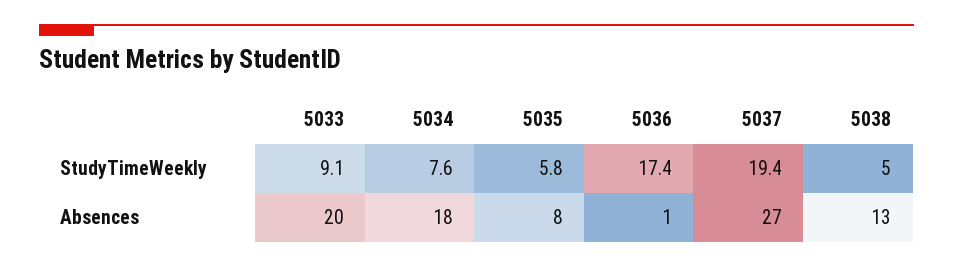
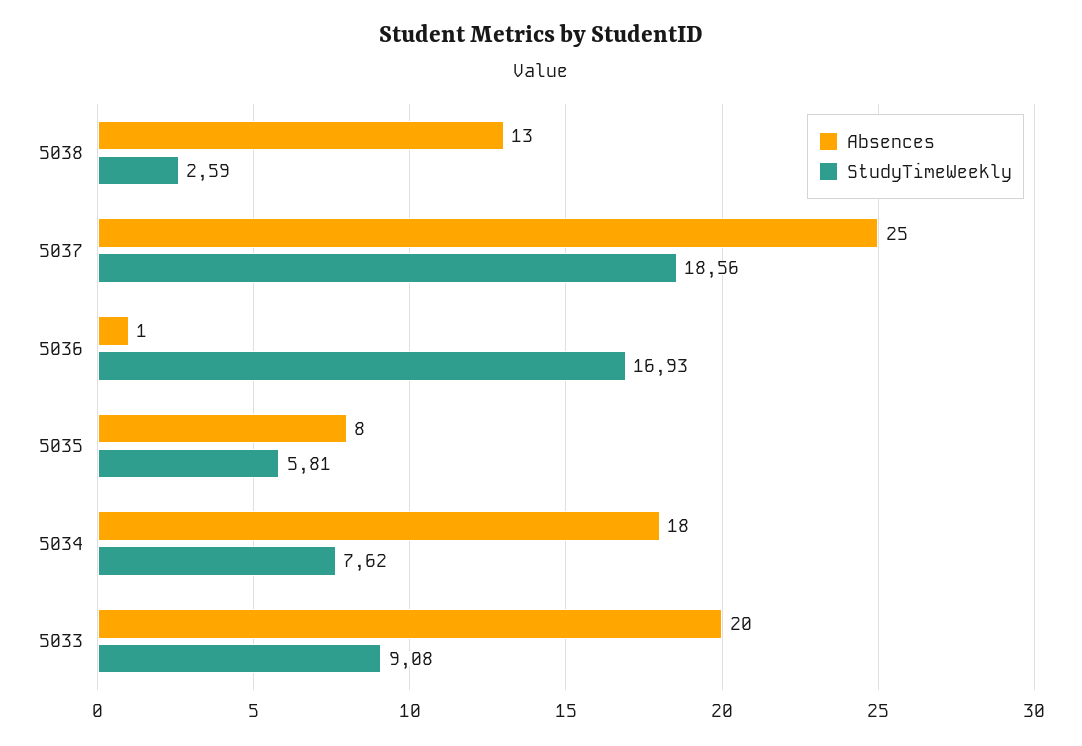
StudyTimeWeekly, 5036: 17.4 -> 16.93
StudyTimeWeekly, 5037: 19.4 -> 18.56
StudyTimeWeekly, 5038: 5 -> 2.59
Absences, 5037: 27 -> 25

